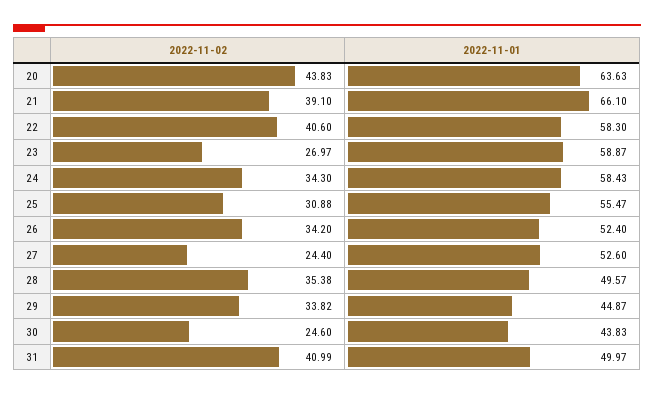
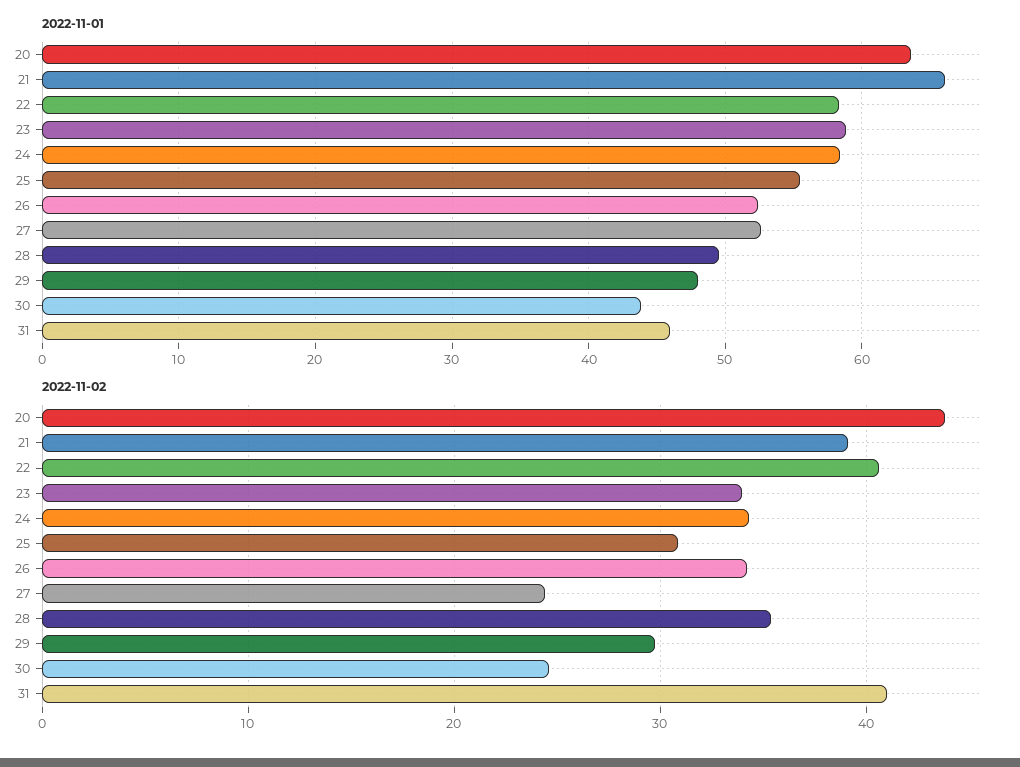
2022-11-02, 23: 26.97 -> 34
2022-11-02, 29: 33.82 -> 30
2022-11-01, 29: 44.87 -> 48
2022-11-01, 31: 49.97 -> 46

